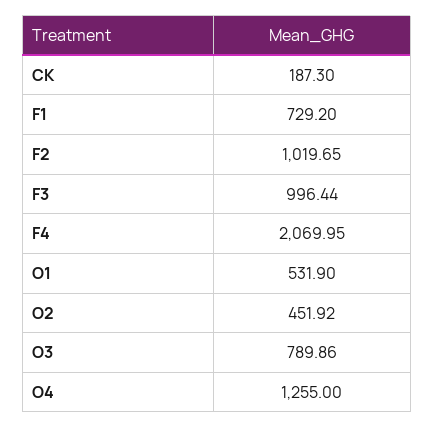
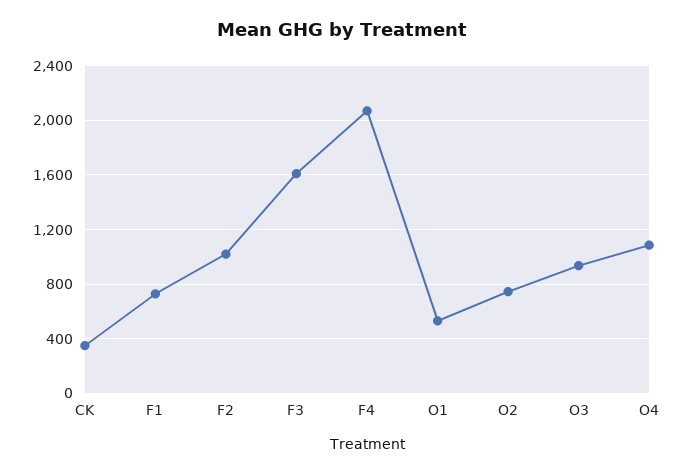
CK: 187.3 -> 350
F3: 996.44 -> 1600
O2: 451.92 -> 750
O3: 789.86 -> 950
O4: 1255 -> 1100

